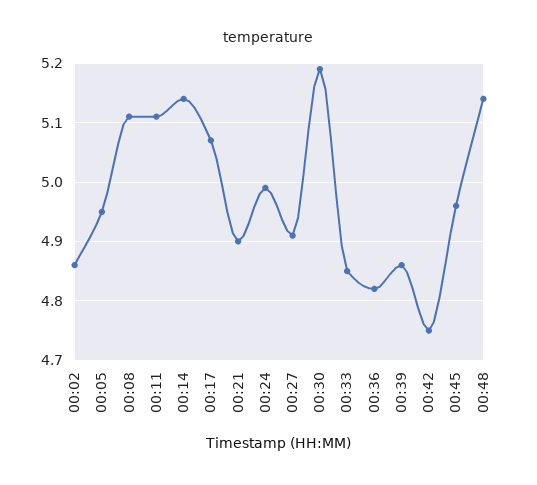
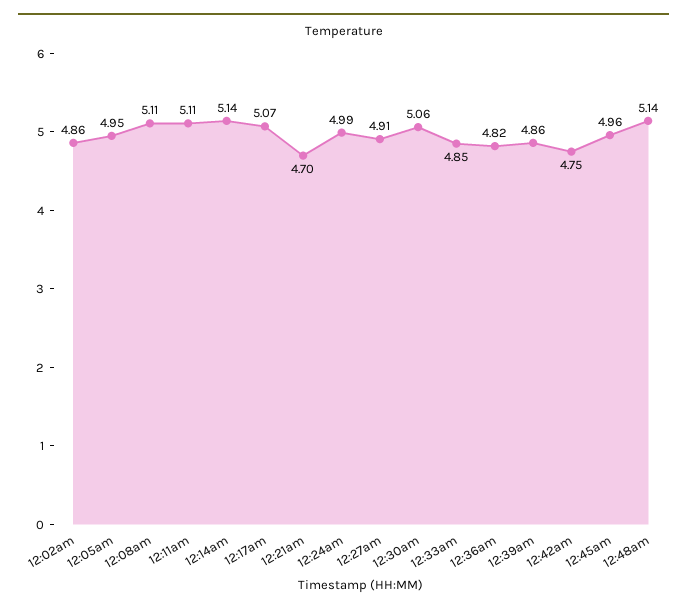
00:21: 4.9 -> 4.7
00:30: 5.2 -> 5.06

